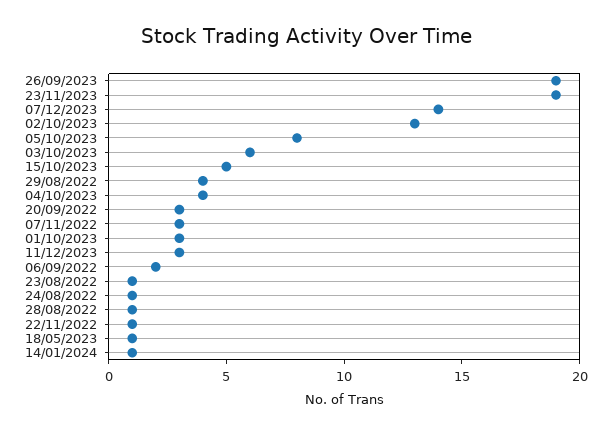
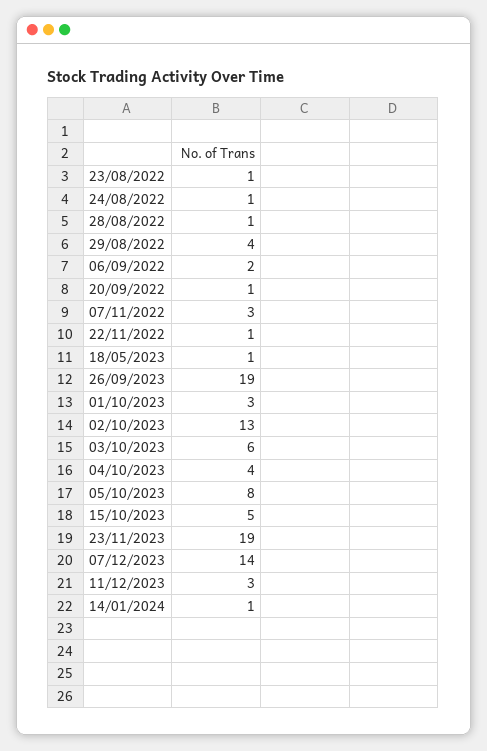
20/09/2022: 3 -> 1

